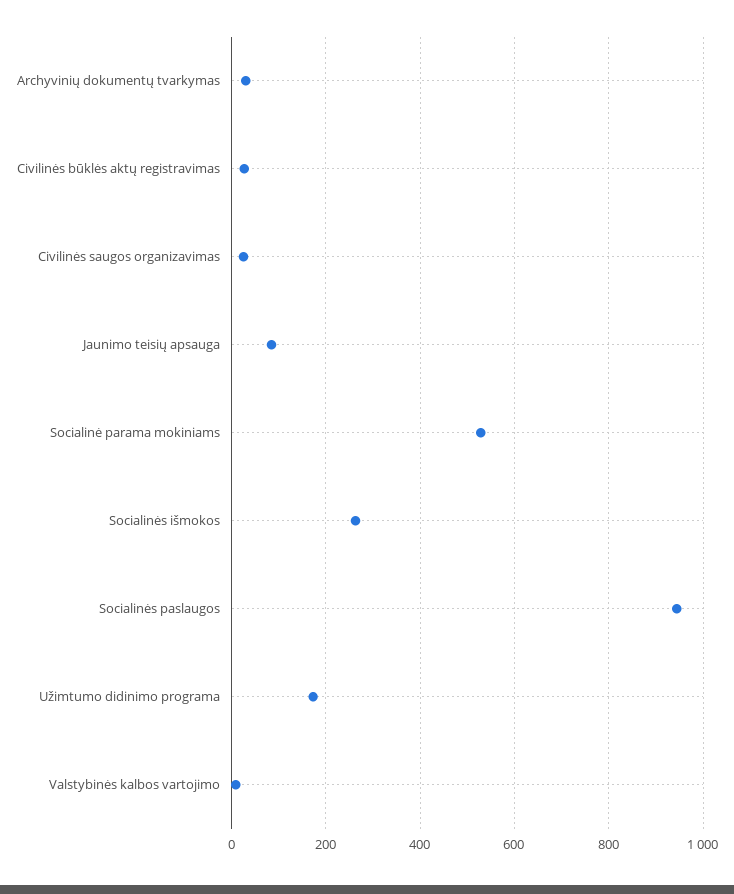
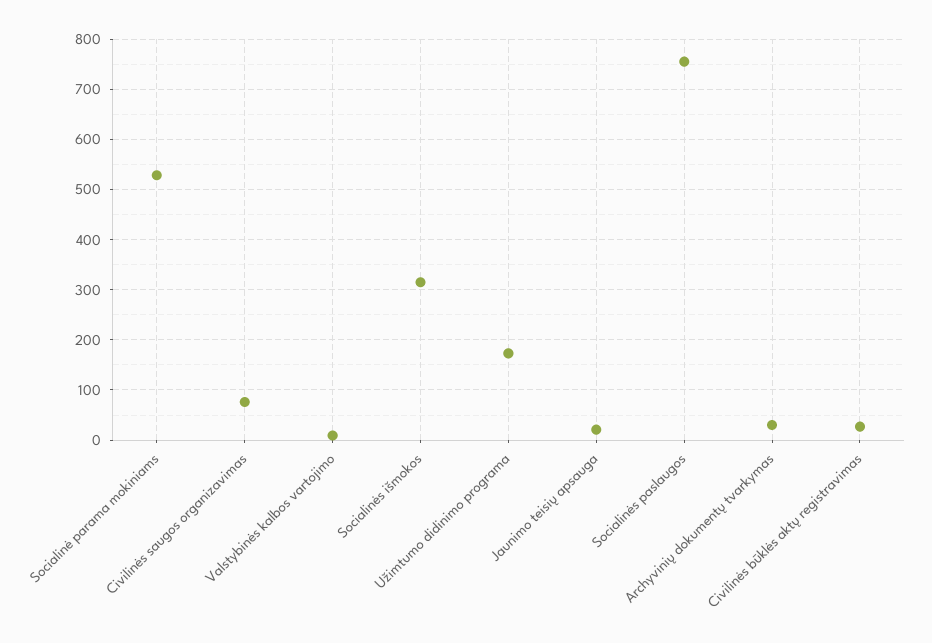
Civilinės saugos organizavimas: 20 -> 80
Jaunimo teisių apsauga: 80 -> 20
Socialinės išmokos: 260 -> 320
Socialinės paslaugos: 940 -> 760

